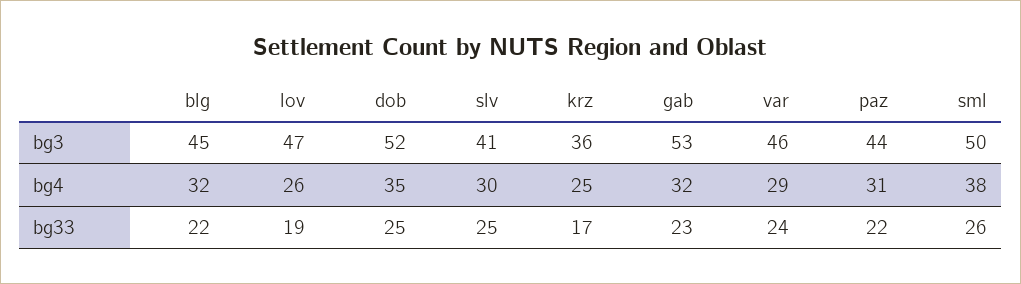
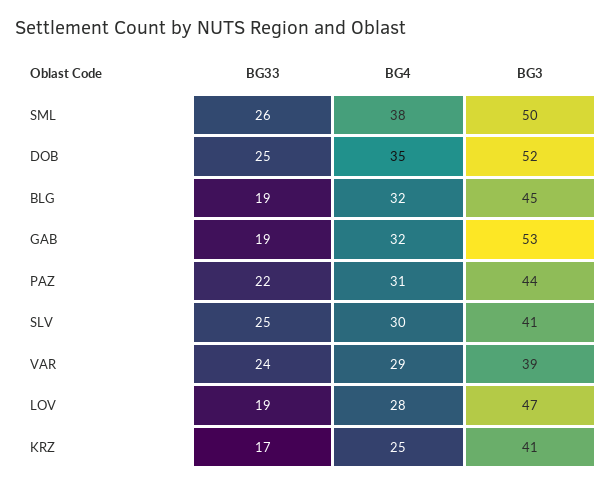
krz, bg3: 36 -> 41
var, bg3: 46 -> 39
lov, bg4: 26 -> 28
blg, bg33: 22 -> 19
gab, bg33: 23 -> 19

